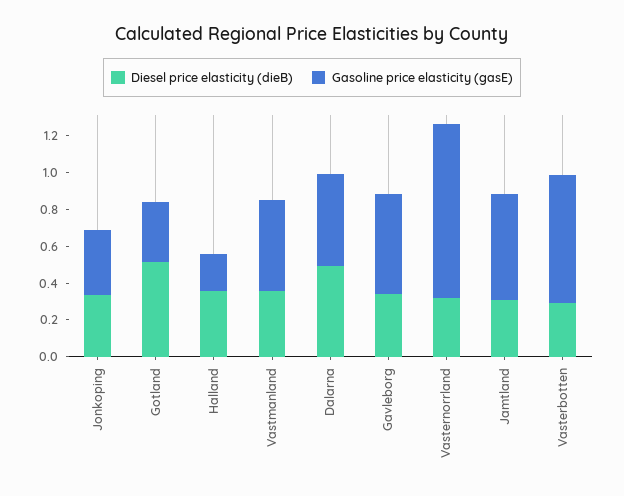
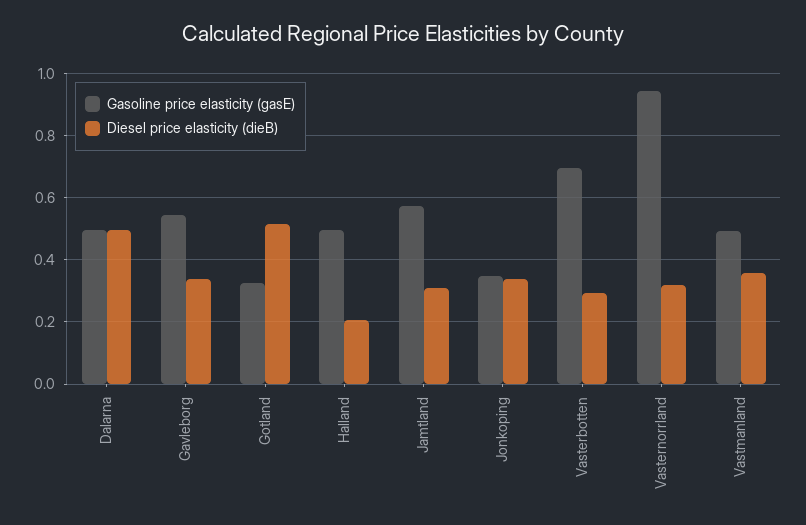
Diesel price elasticity (dieB), Halland: 0.35 -> 0.2
Gasoline price elasticity (gasE), Halland: 0.2 -> 0.5

